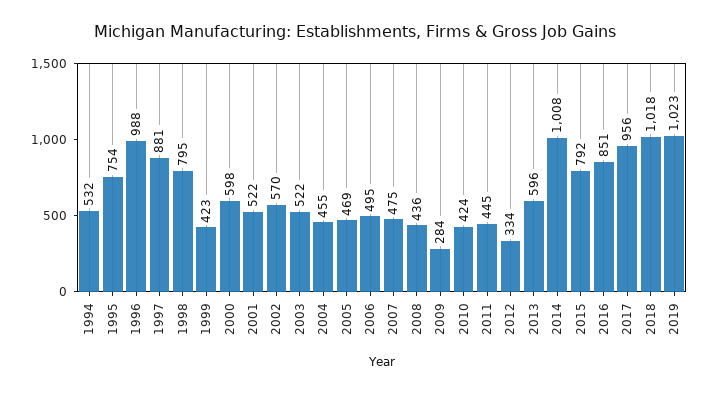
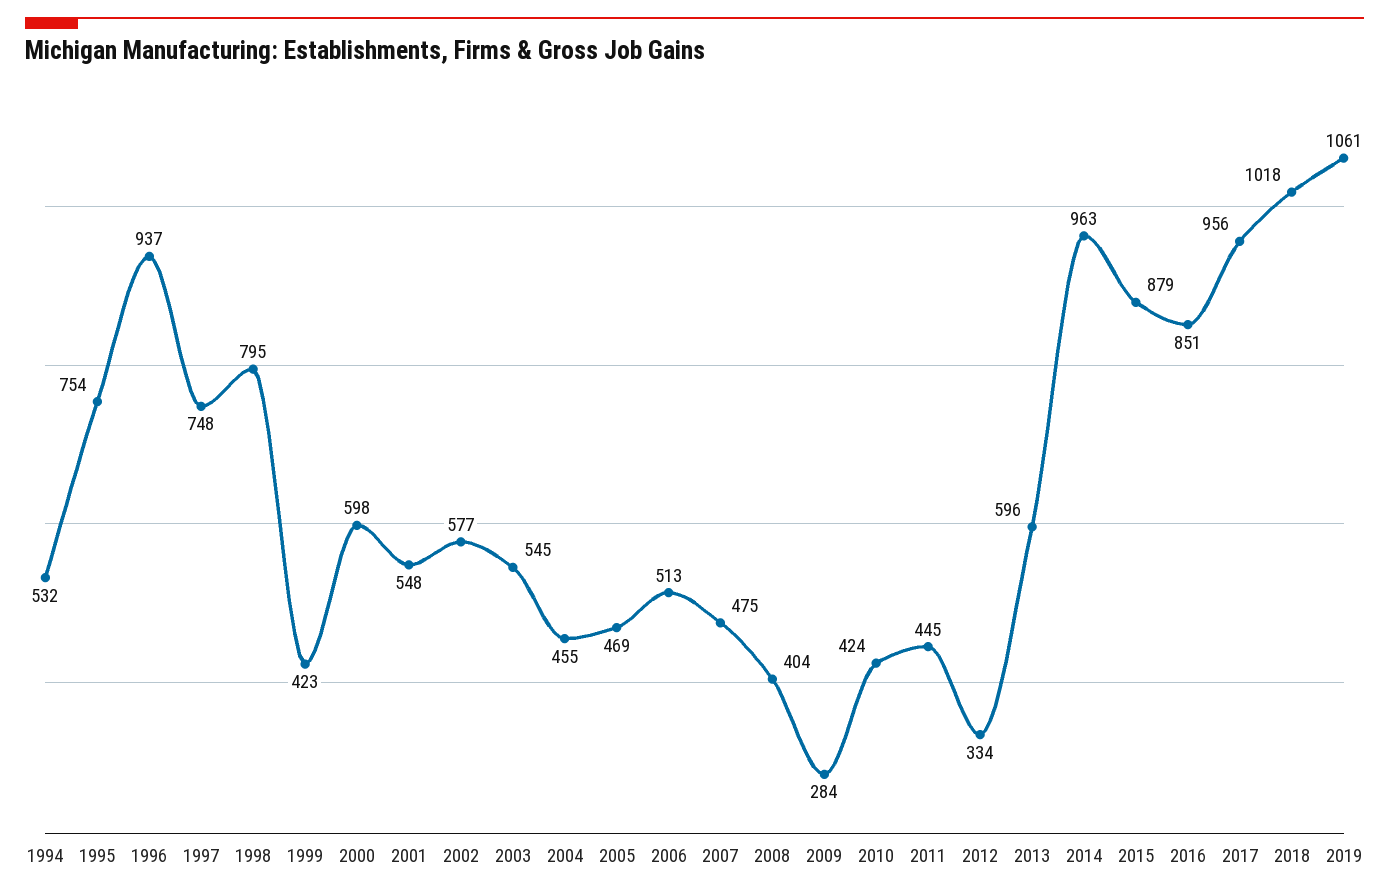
1996: 988 -> 937
1997: 881 -> 748
2001: 522 -> 548
2002: 570 -> 577
2003: 522 -> 545
2006: 495 -> 513
2008: 436 -> 404
2014: 1008 -> 963
2015: 792 -> 879
2019: 1023 -> 1061

